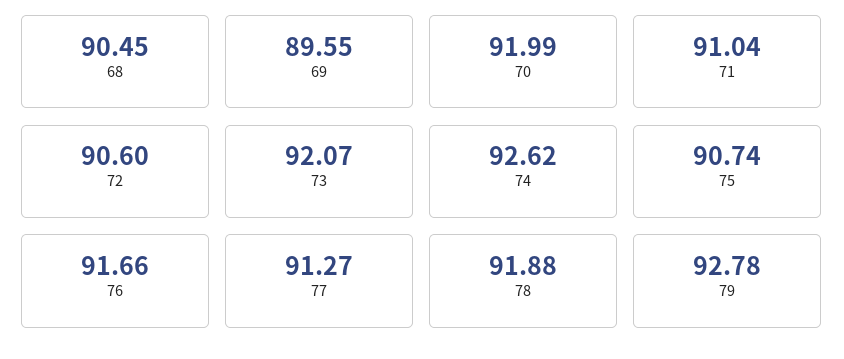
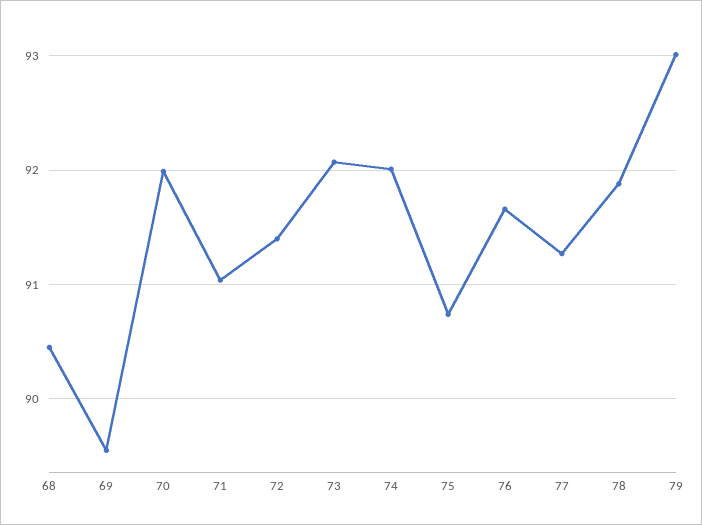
72: 90.6 -> 91.4
74: 92.62 -> 92
79: 92.78 -> 93

